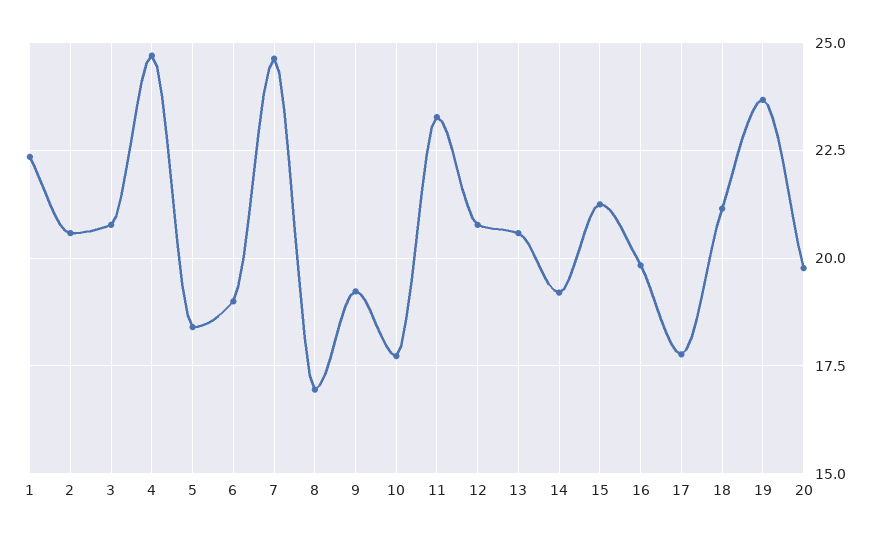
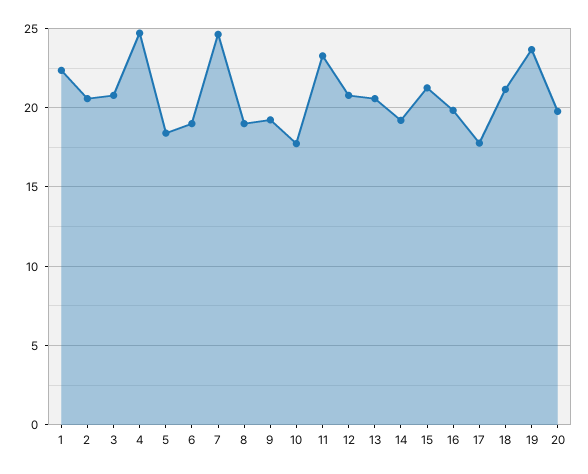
8: 17 -> 19

